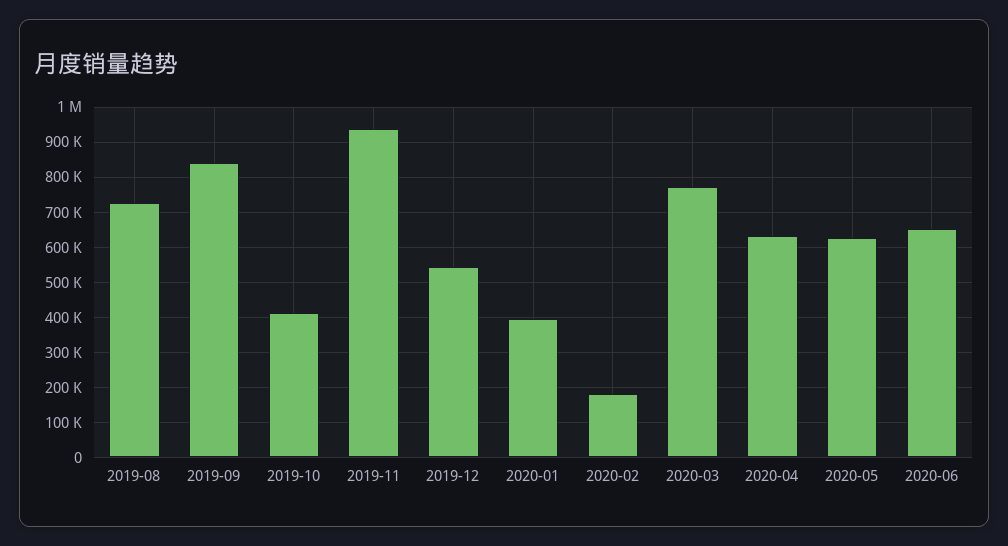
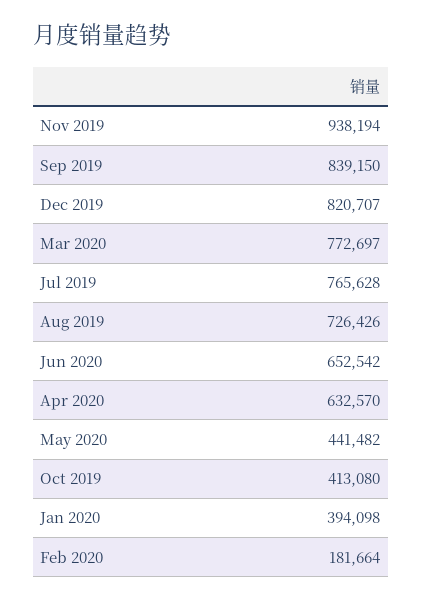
2019-12: 540000 -> 820707
2020-05: 620000 -> 441482
Jul 2019: none -> 765628

